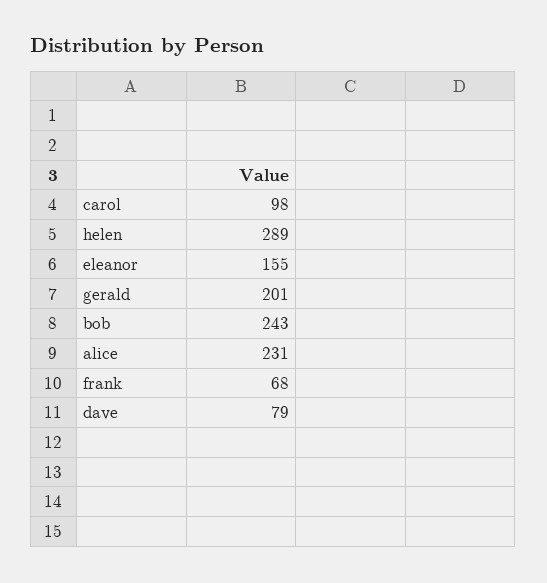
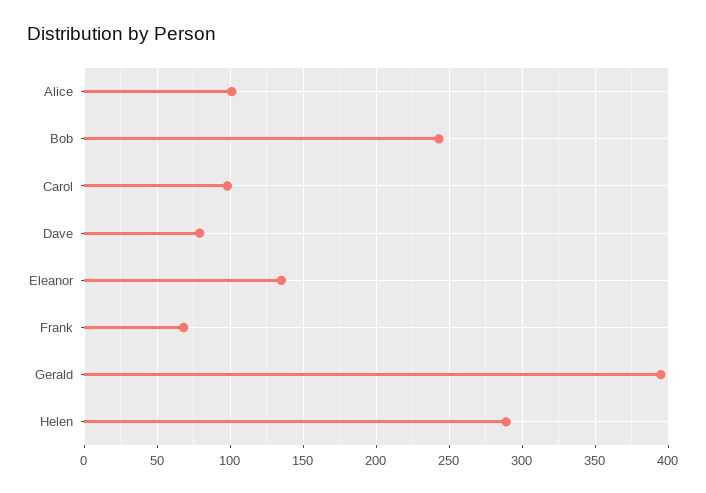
eleanor: 155 -> 135
gerald: 201 -> 395
alice: 231 -> 100

